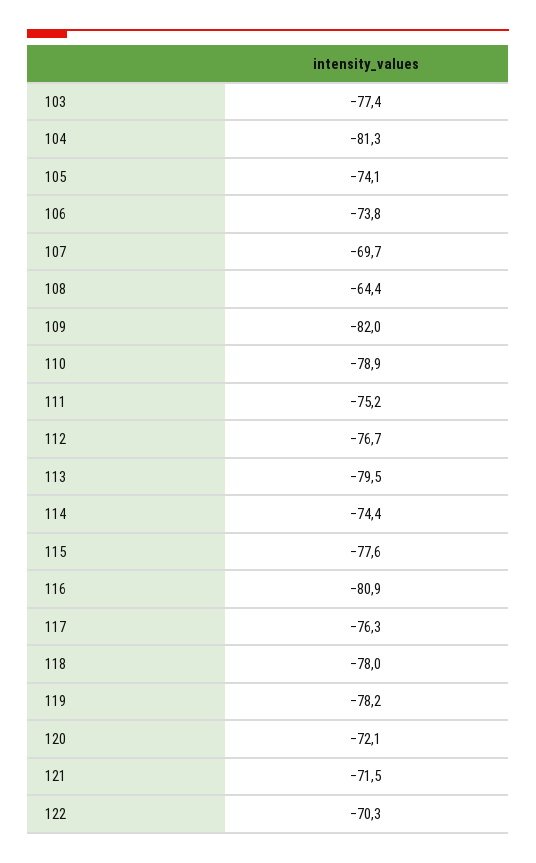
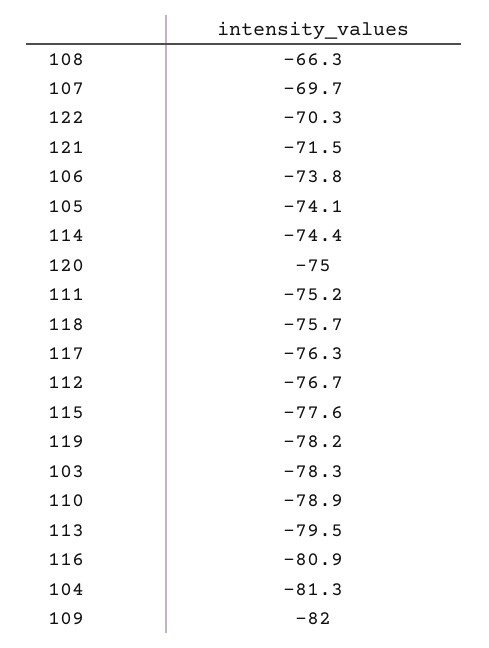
103: -77.4 -> -78.3
108: -64.4 -> -66.3
118: -78 -> -75.7
120: -72.1 -> -75

